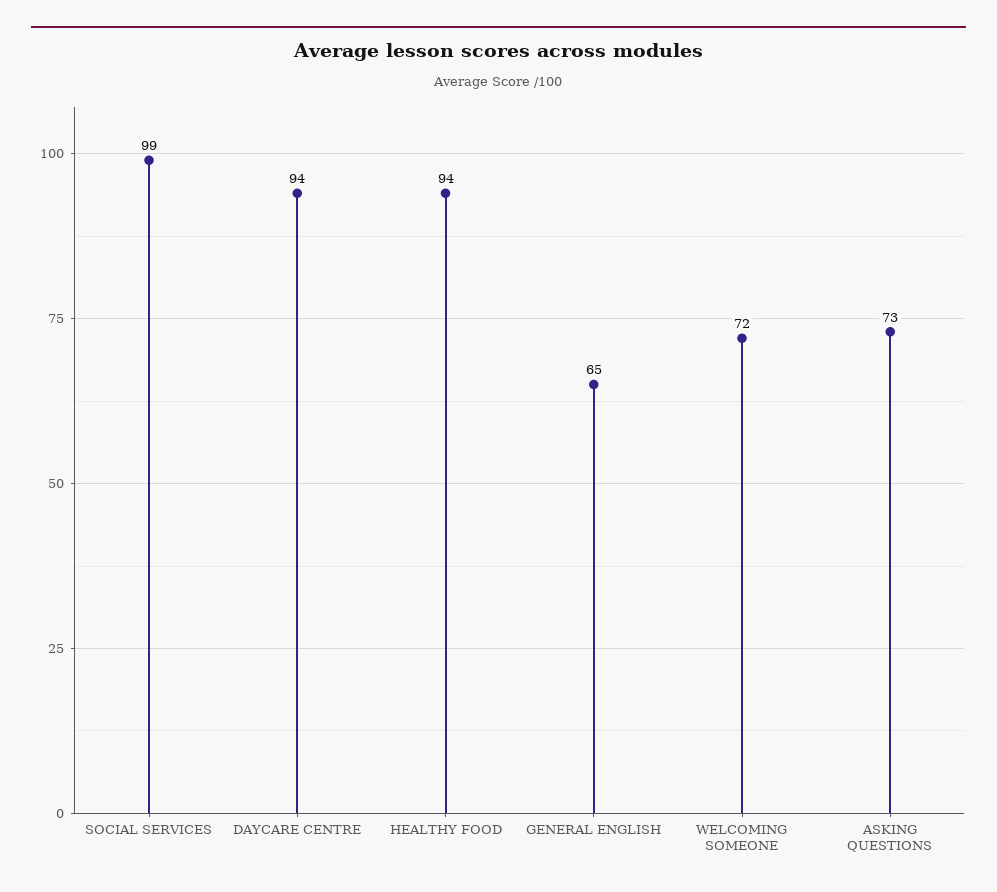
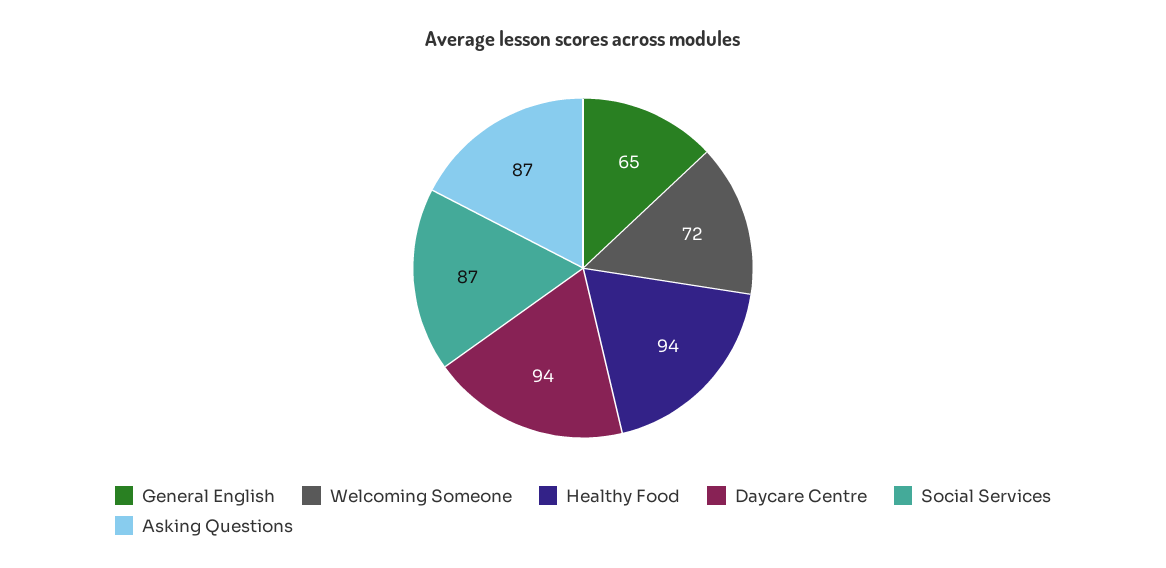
SOCIAL SERVICES: 99 -> 87
ASKING QUESTIONS: 73 -> 87

